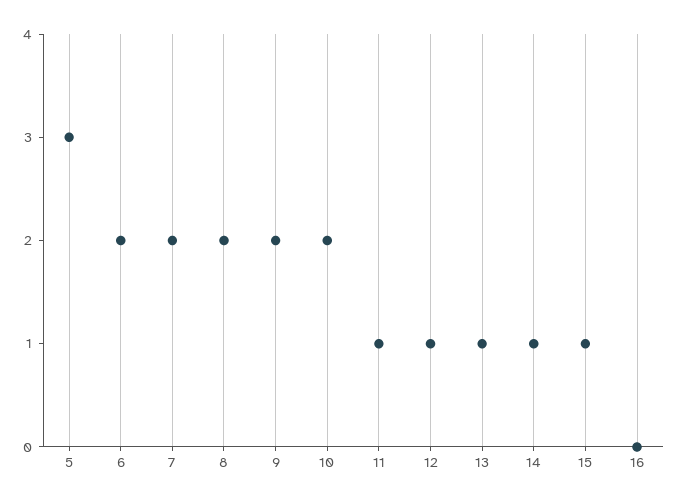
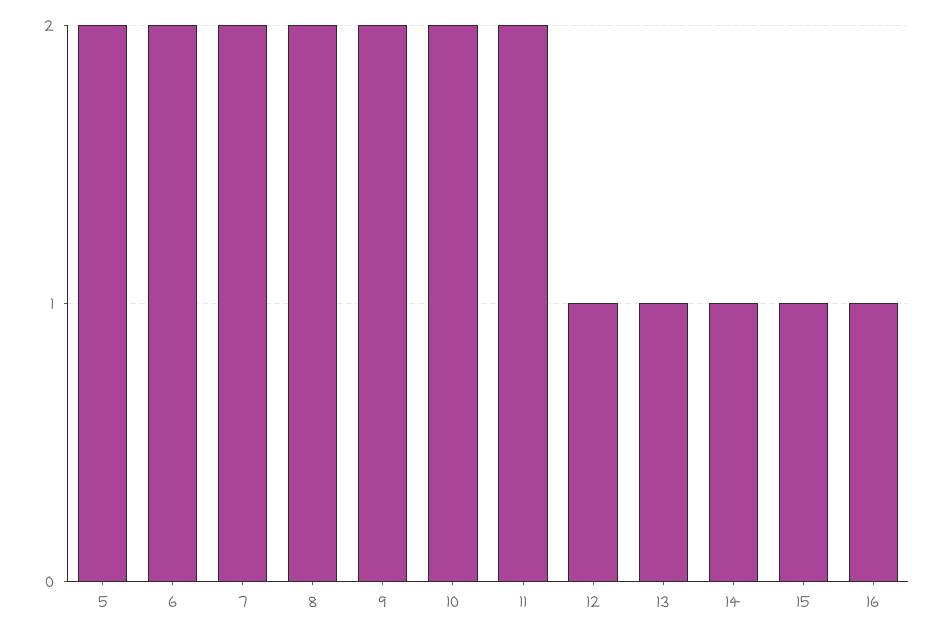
5: 3 -> 2
11: 1 -> 2
16: 0 -> 1

